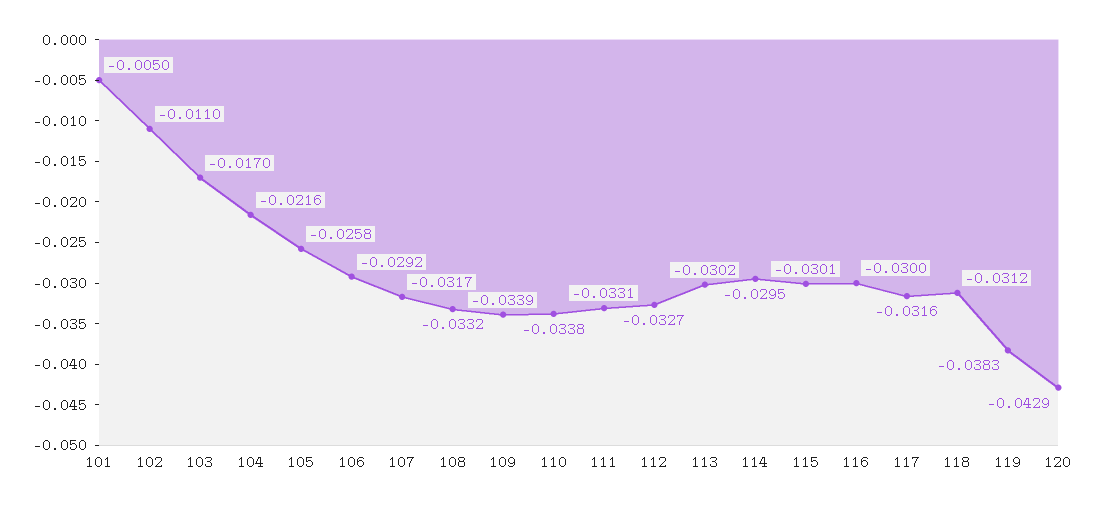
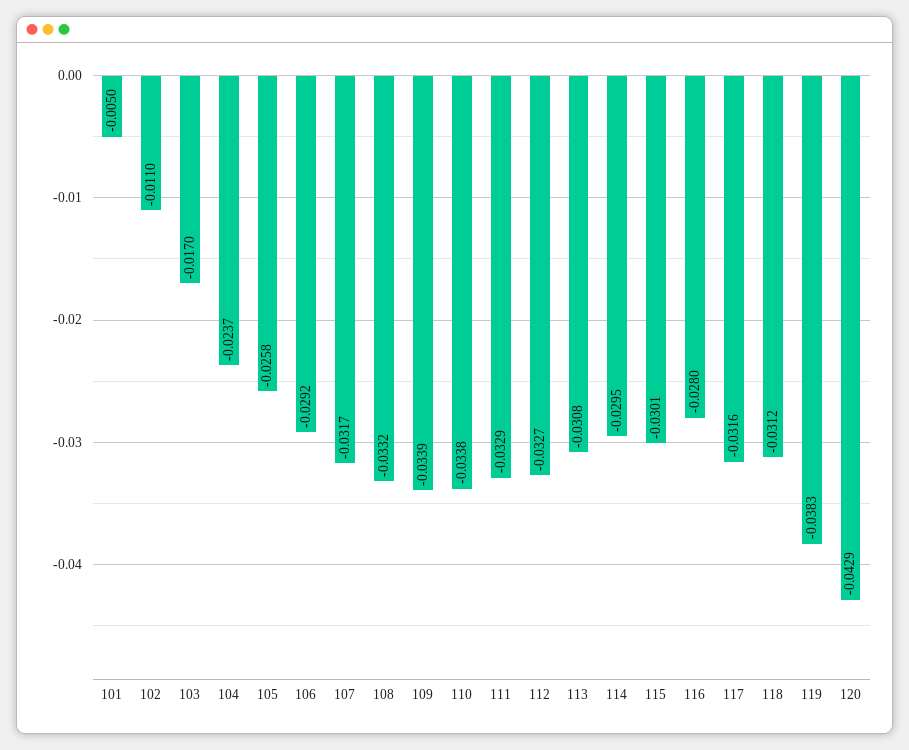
104: -0.0216 -> -0.0237
111: -0.0331 -> -0.0329
113: -0.0302 -> -0.0308
116: -0.03 -> -0.028

